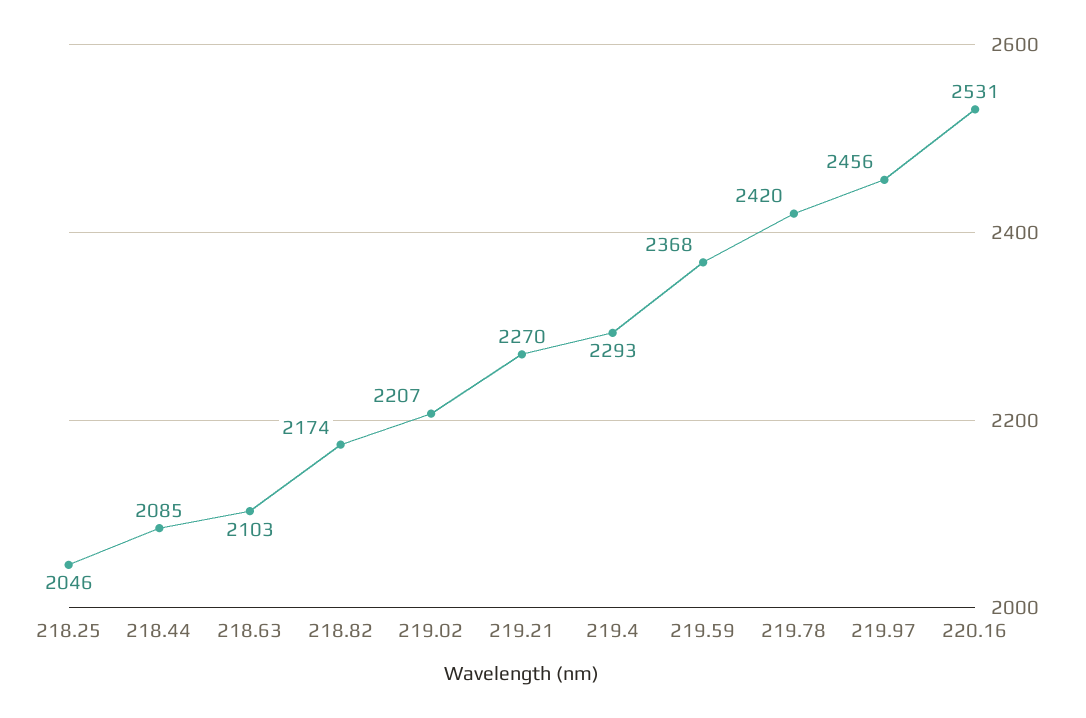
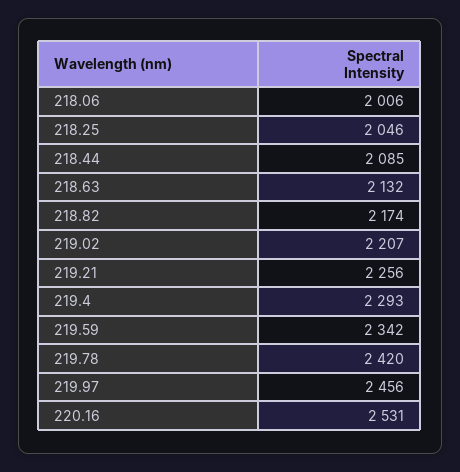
218.63: 2103 -> 2132
219.21: 2270 -> 2256
219.59: 2368 -> 2342
218.06: none -> 2006

